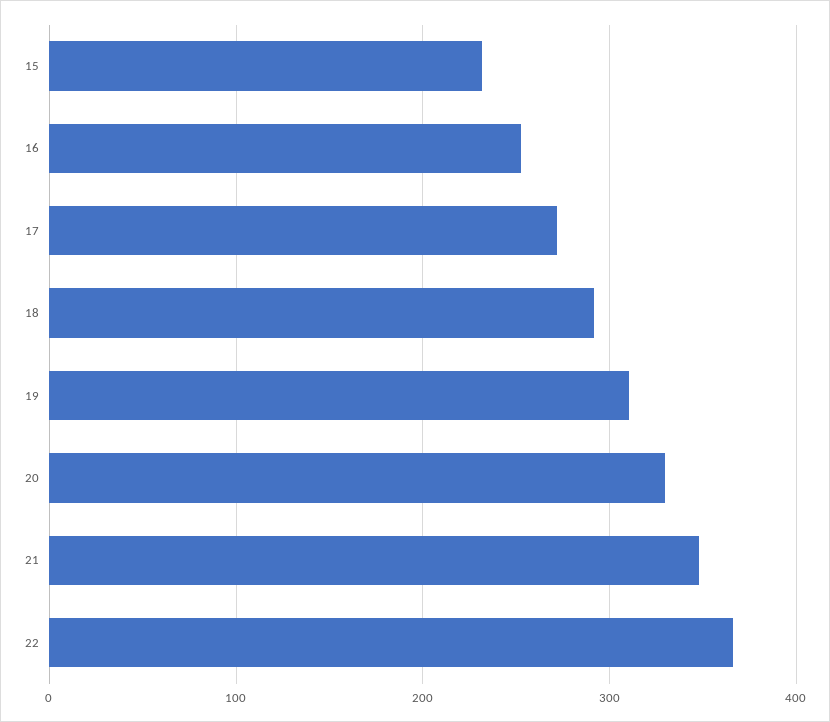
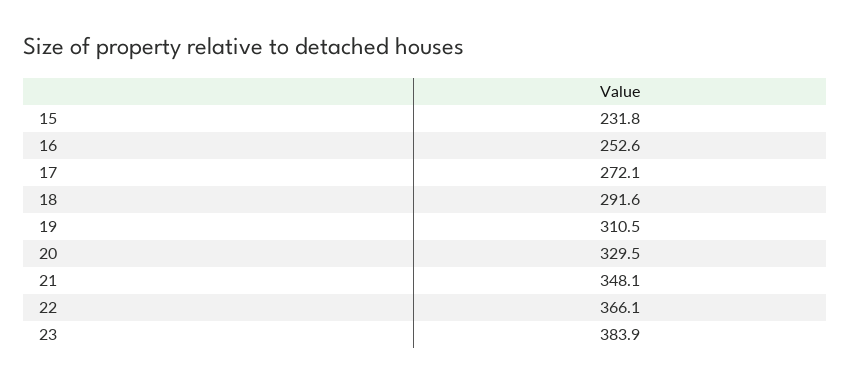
23: none -> 383.9

